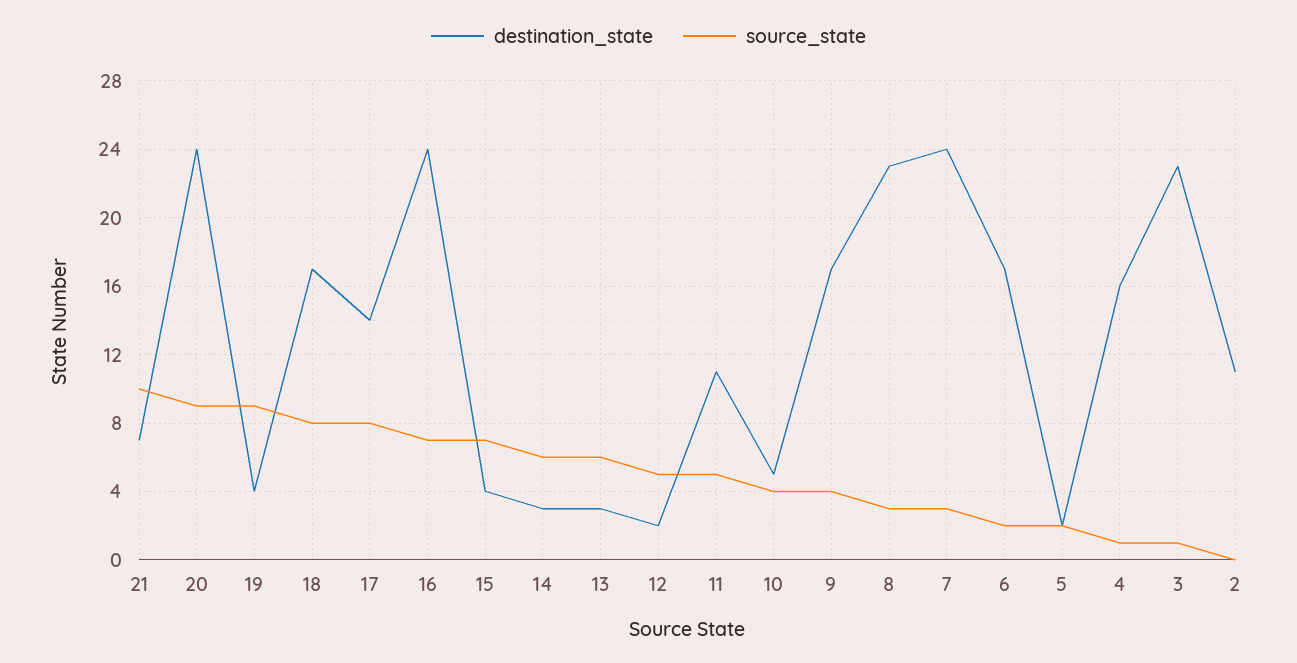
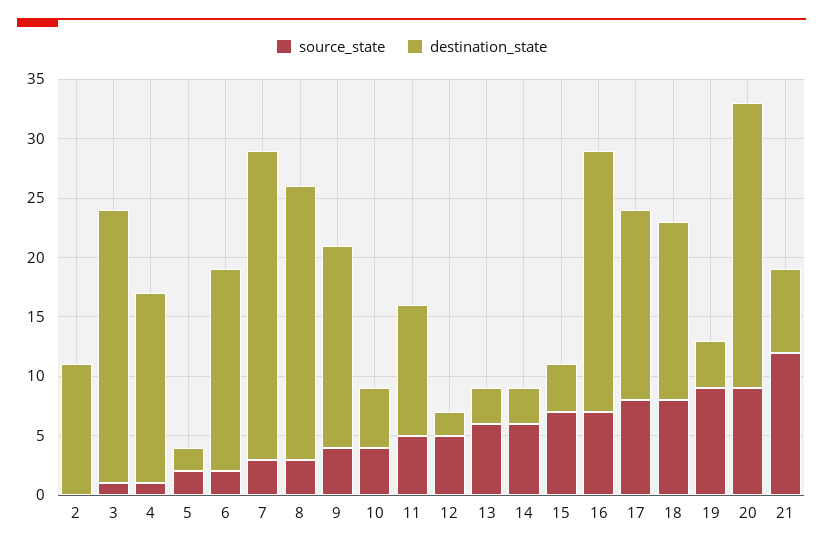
source_state, 21: 10 -> 12
destination_state, 18: 17 -> 15
destination_state, 17: 14 -> 16
destination_state, 16: 24 -> 22
destination_state, 7: 24 -> 26

